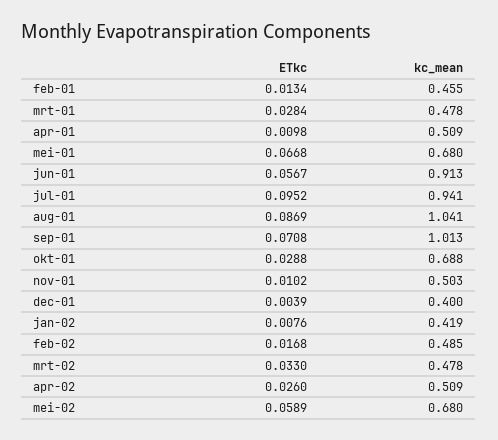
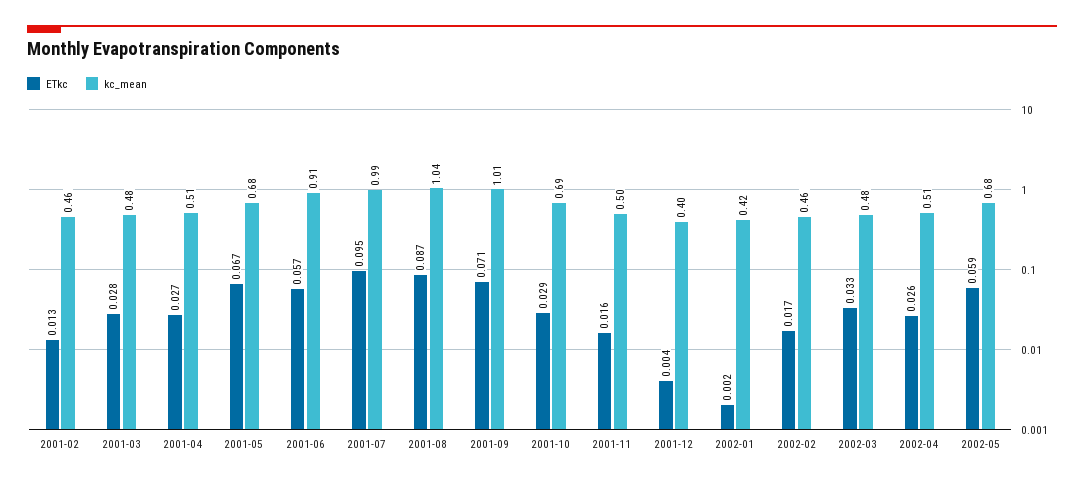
ETkc, apr-01: 0.0098 -> 0.027
kc_mean, jul-01: 0.941 -> 0.99
ETkc, nov-01: 0.0102 -> 0.016
ETkc, jan-02: 0.0076 -> 0.002
kc_mean, feb-02: 0.485 -> 0.46

